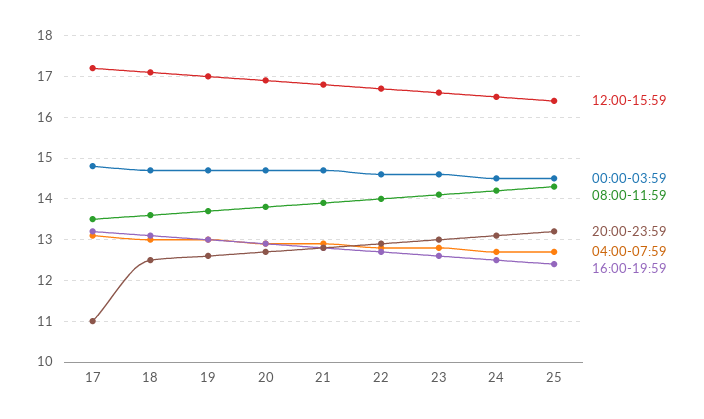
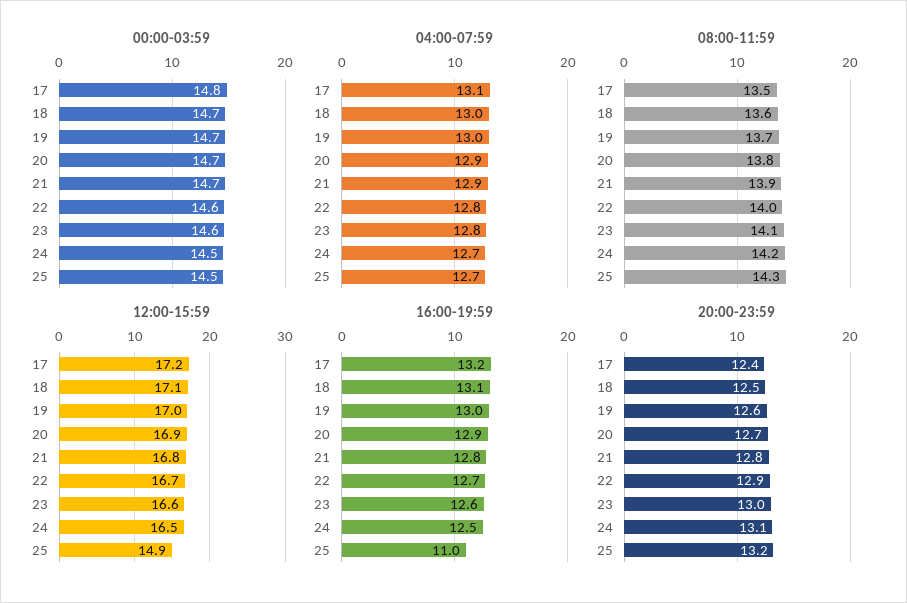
20:00-23:59, 17: 11 -> 12.4
12:00-15:59, 25: 16.5 -> 14.9
16:00-19:59, 25: 12.5 -> 11

